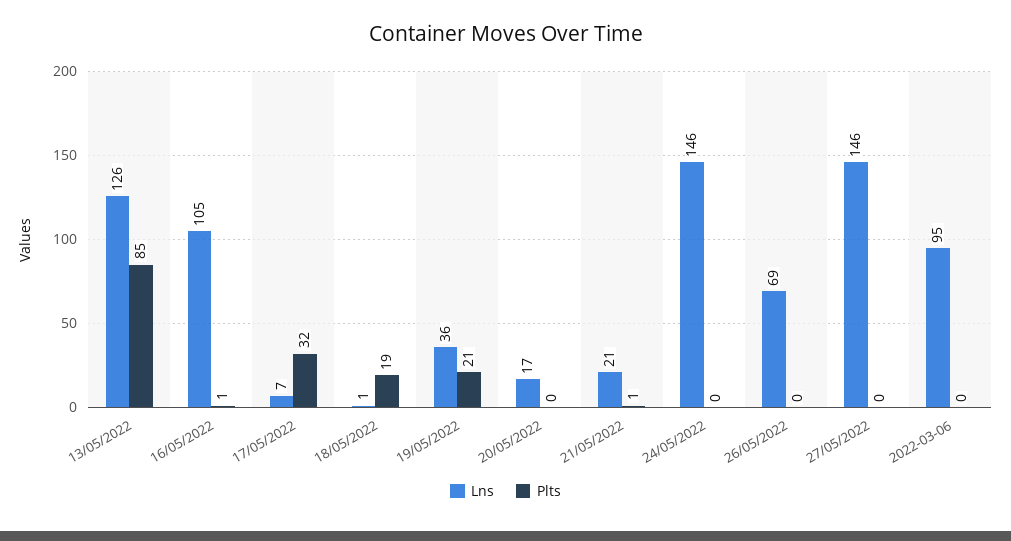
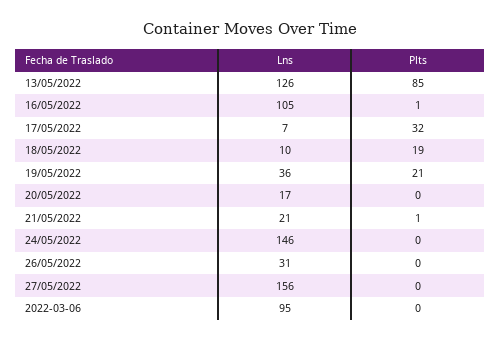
Lns, 18/05/2022: 1 -> 10
Lns, 26/05/2022: 69 -> 31
Lns, 27/05/2022: 146 -> 156

